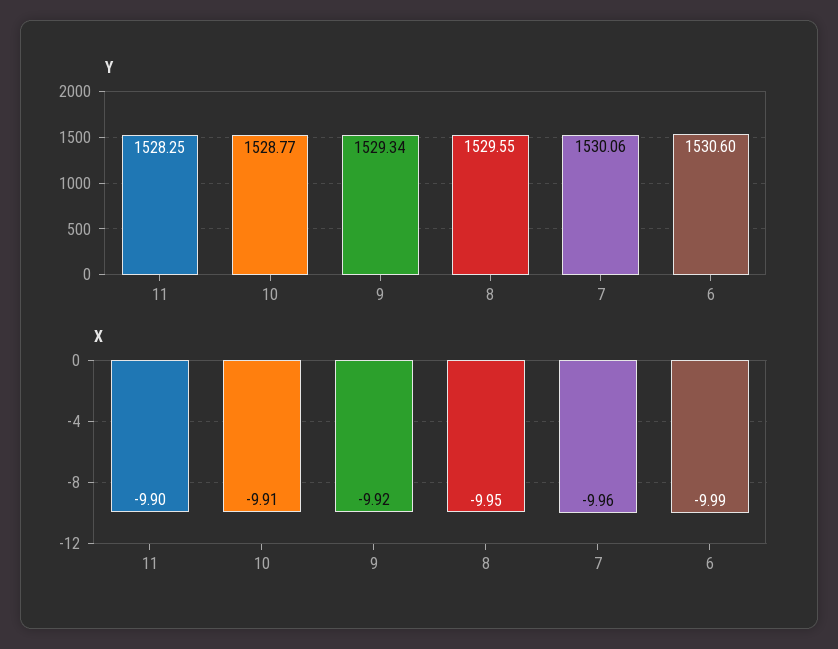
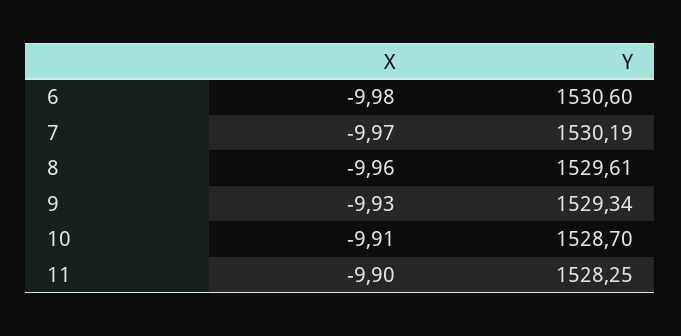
Y, 10: 1528.77 -> 1528.7
Y, 8: 1529.55 -> 1529.61
Y, 7: 1530.06 -> 1530.19
X, 9: -9.92 -> -9.93
X, 8: -9.95 -> -9.96
X, 7: -9.96 -> -9.97
X, 6: -9.99 -> -9.98

